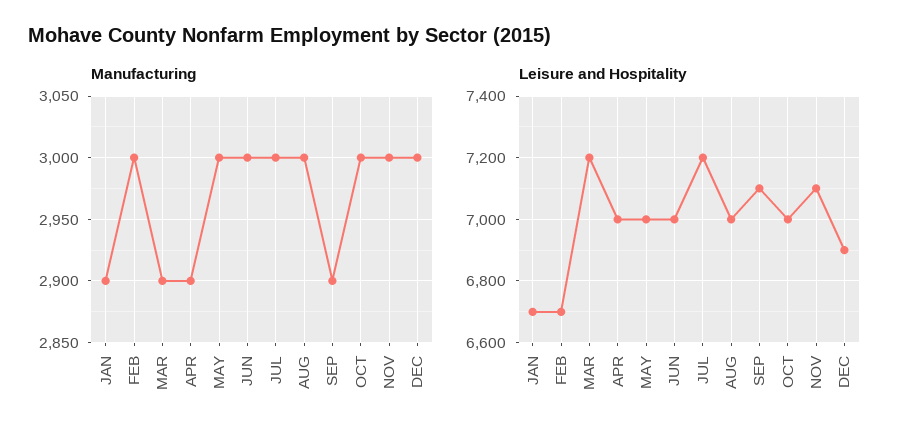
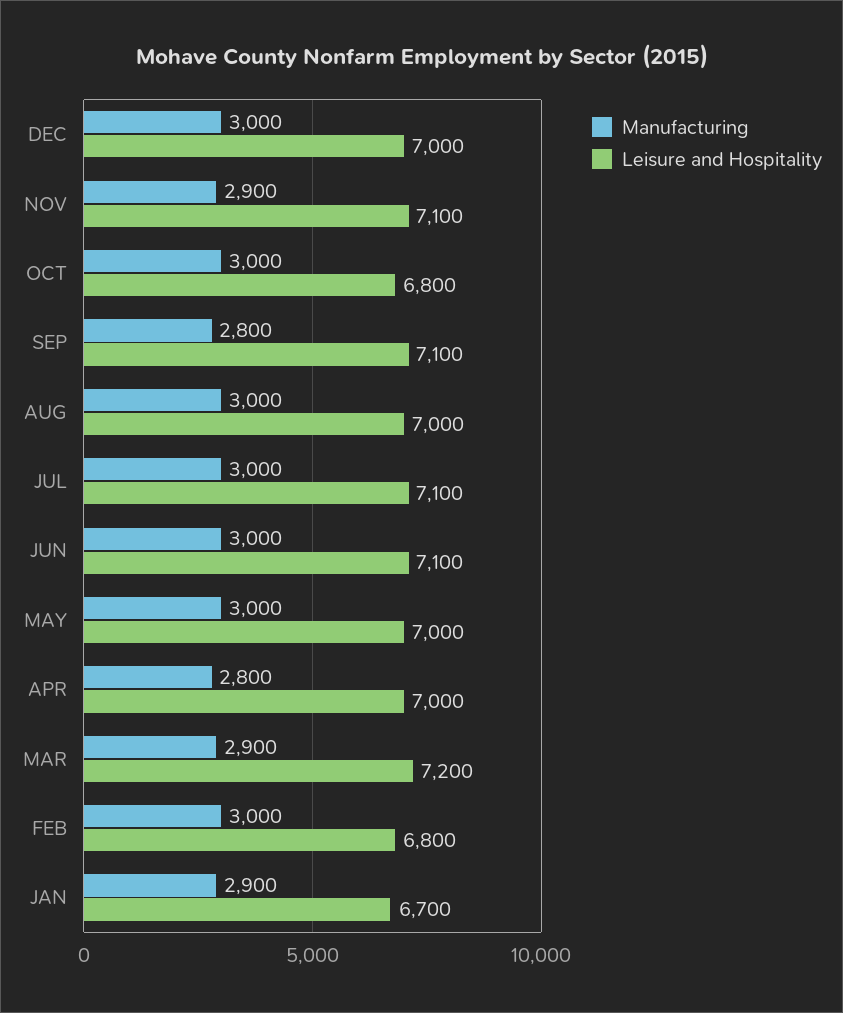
Manufacturing, APR: 2900 -> 2800
Manufacturing, SEP: 2900 -> 2800
Manufacturing, NOV: 3000 -> 2900
Leisure and Hospitality, FEB: 6700 -> 6800
Leisure and Hospitality, JUN: 7000 -> 7100
Leisure and Hospitality, JUL: 7200 -> 7100
Leisure and Hospitality, OCT: 7000 -> 6800
Leisure and Hospitality, DEC: 6900 -> 7000

